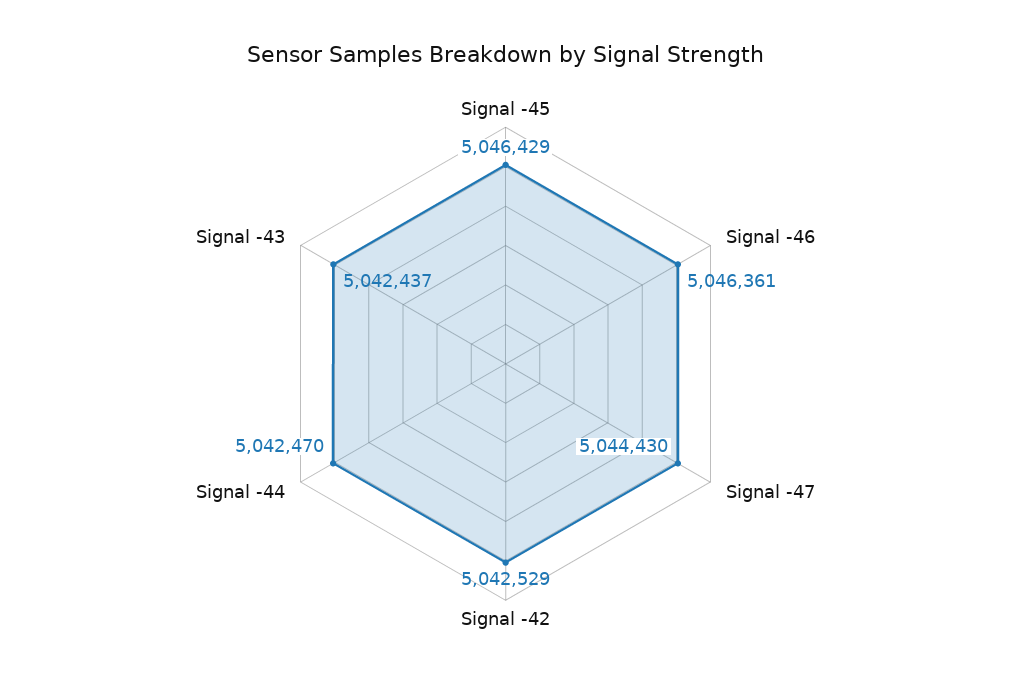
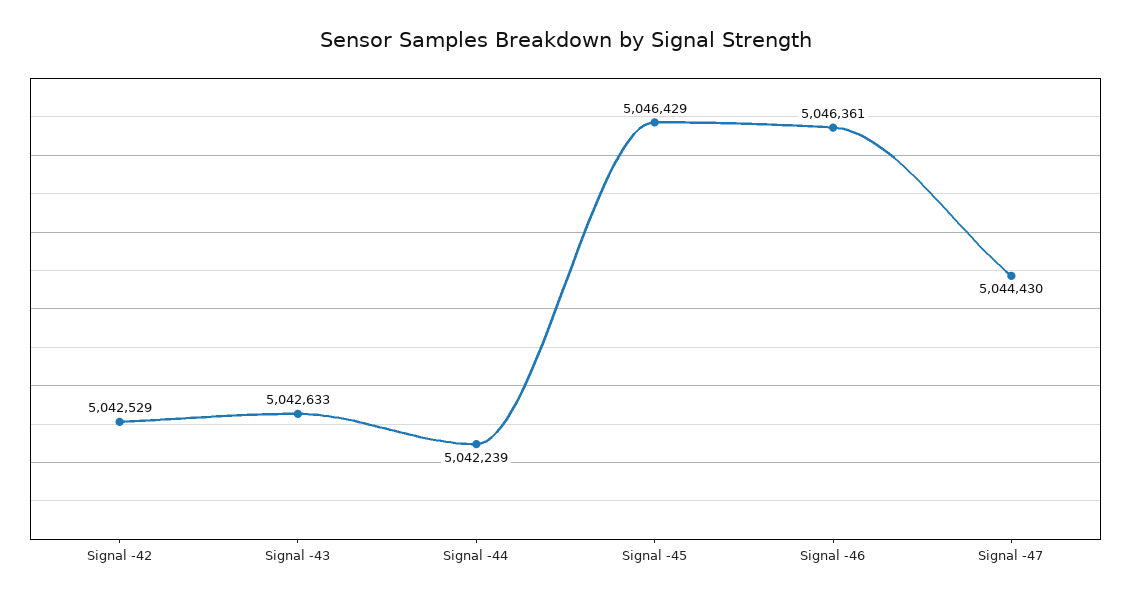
Signal -44: 5042470 -> 5042239
Signal -43: 5042437 -> 5042633

